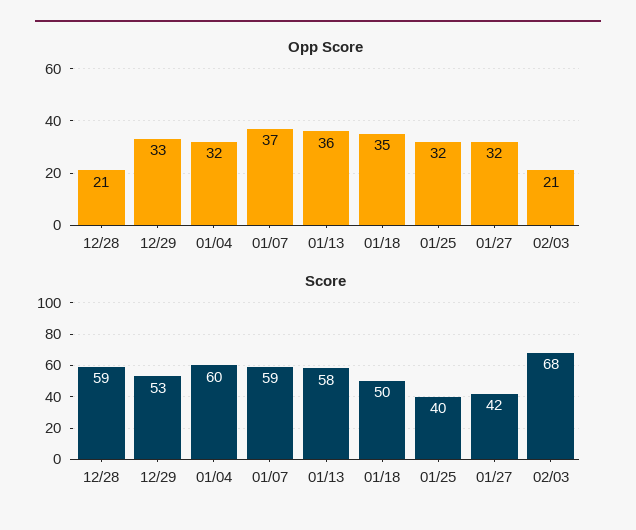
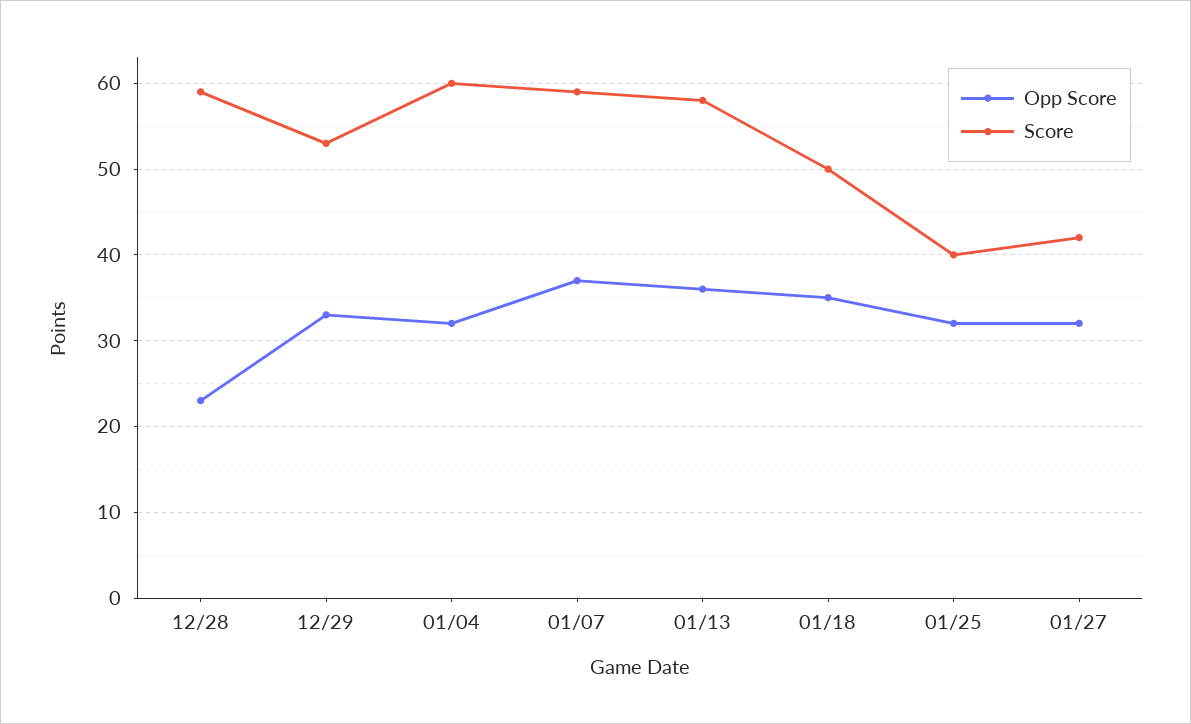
Opp Score, 12/28: 21 -> 23
Opp Score, 02/03: 21 -> none
Score, 02/03: 68 -> none

